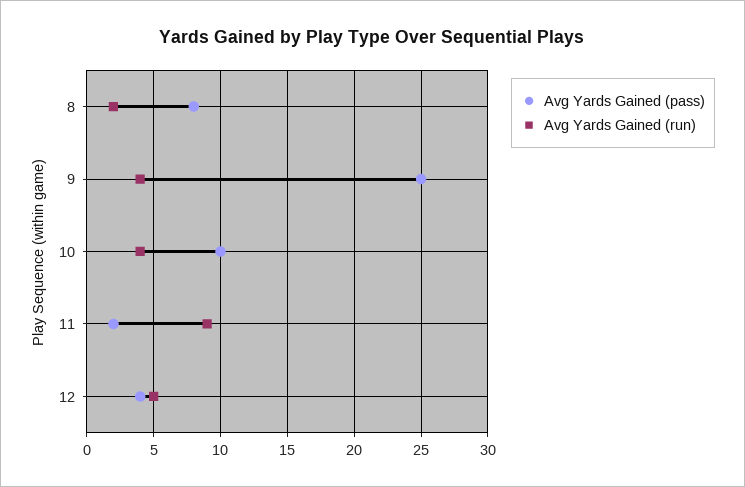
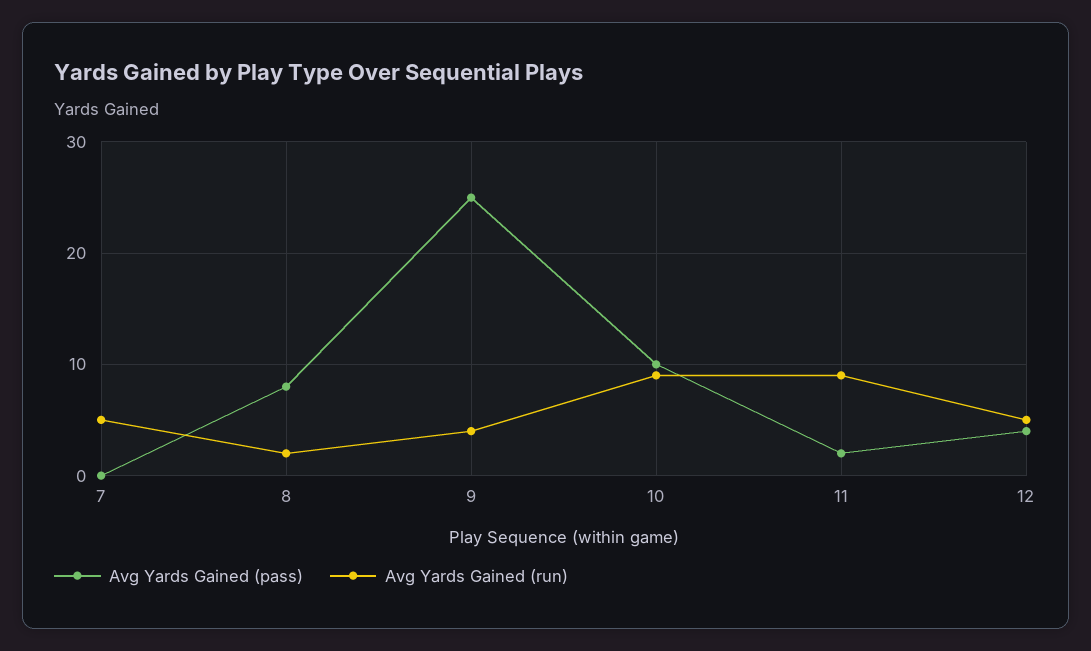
Avg Yards Gained (run), 10: 4 -> 9
Avg Yards Gained (pass), 7: none -> 0
Avg Yards Gained (run), 7: none -> 5

